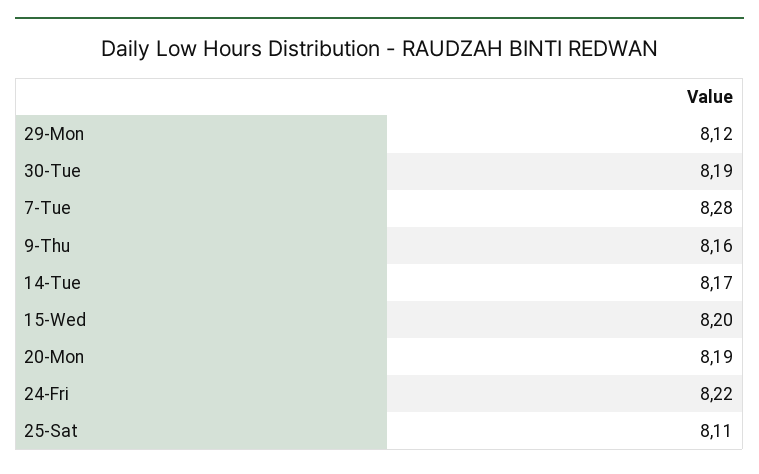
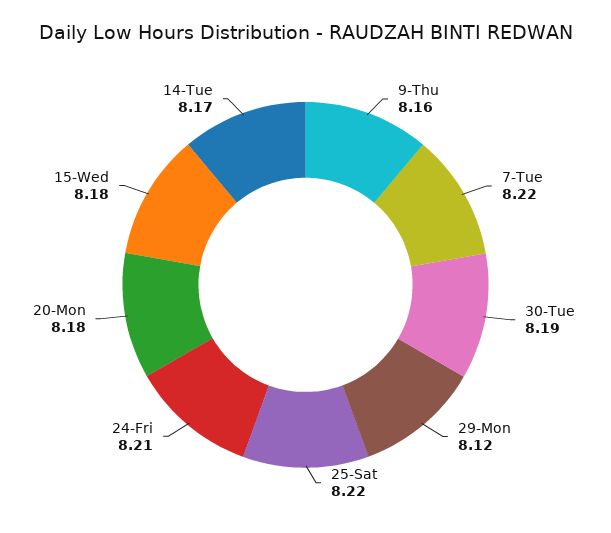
7-Tue: 8.28 -> 8.22
15-Wed: 8.2 -> 8.18
20-Mon: 8.19 -> 8.18
24-Fri: 8.22 -> 8.21
25-Sat: 8.11 -> 8.22

